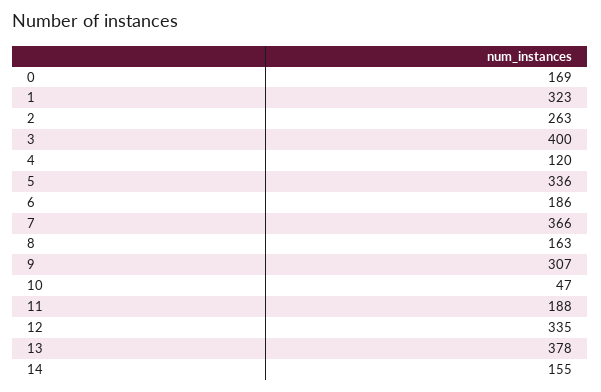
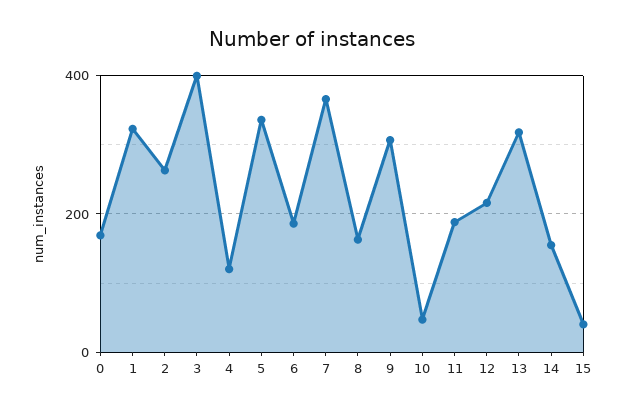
12: 335 -> 220
13: 378 -> 320
15: none -> 40

